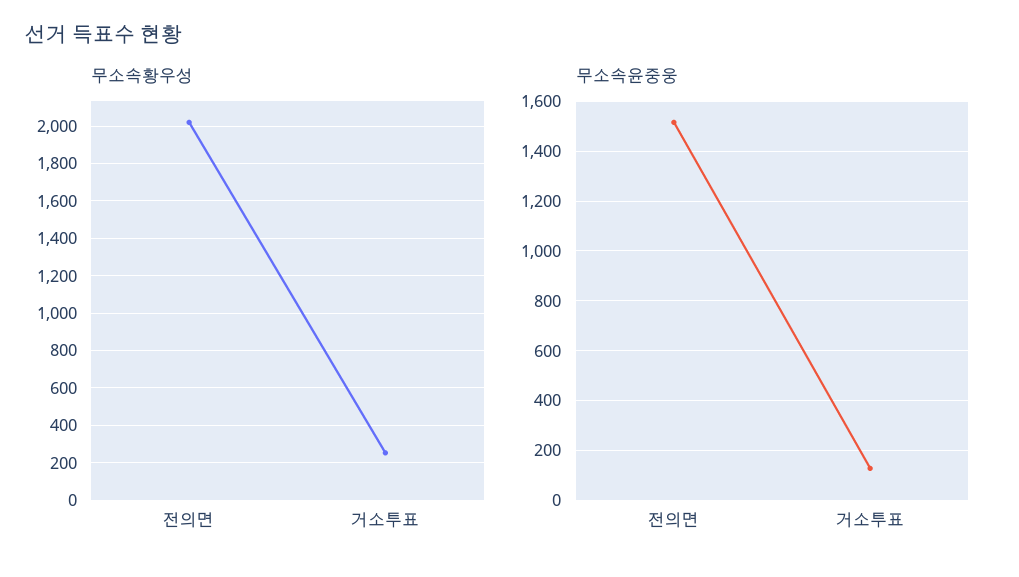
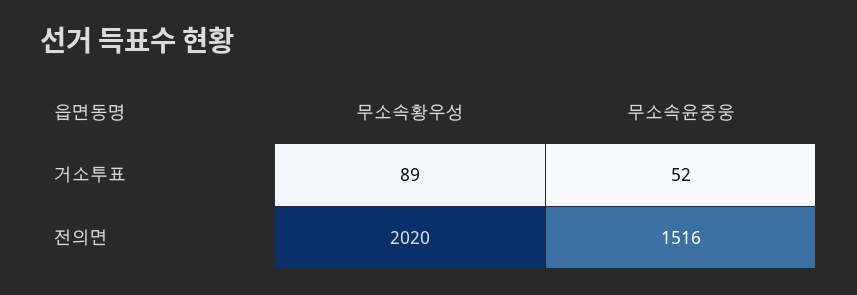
무소속황우성, 거소투표: 250 -> 89
무소속윤중웅, 거소투표: 125 -> 52

